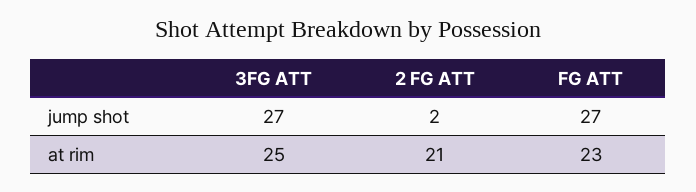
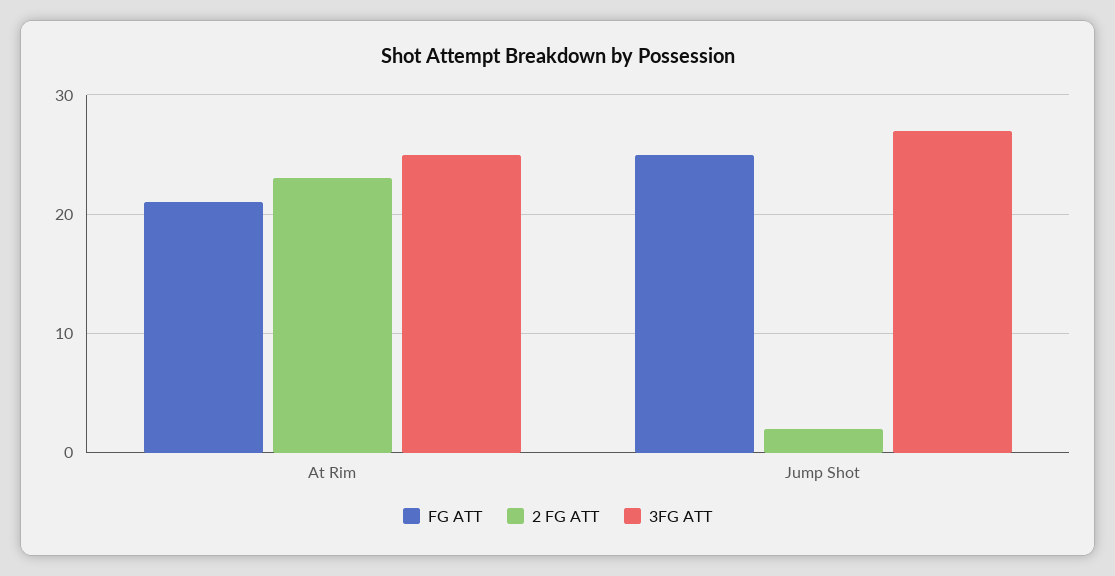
FG ATT, jump shot: 27 -> 25
2 FG ATT, at rim: 21 -> 23
FG ATT, at rim: 23 -> 21

